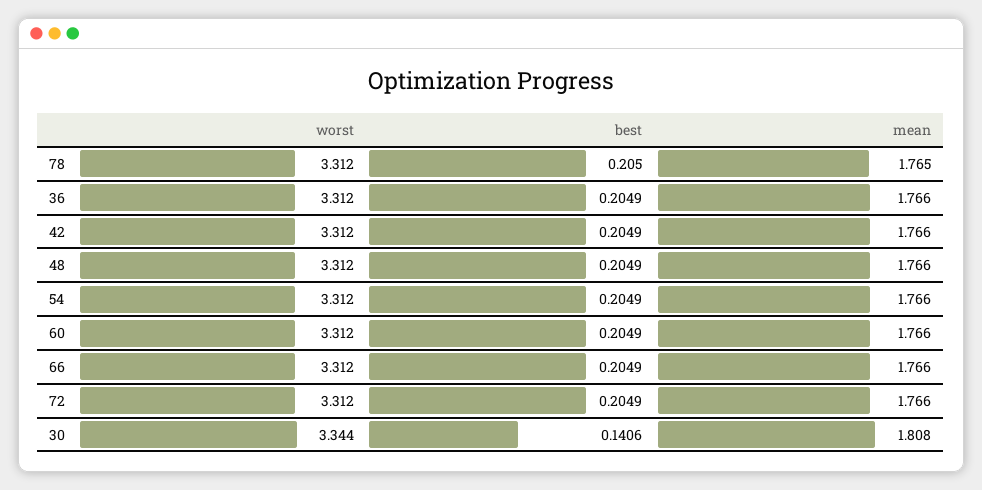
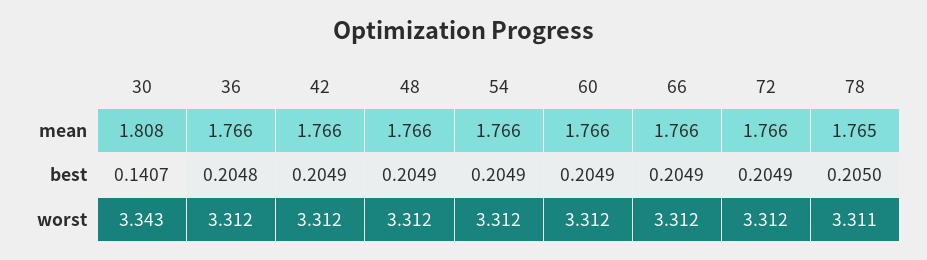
worst, 78: 3.312 -> 3.311
best, 36: 0.2049 -> 0.2048
worst, 30: 3.344 -> 3.343
best, 30: 0.1406 -> 0.1407

